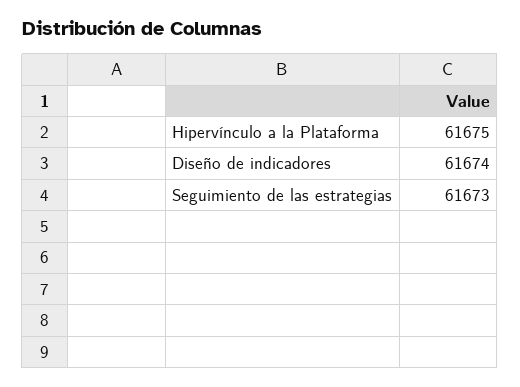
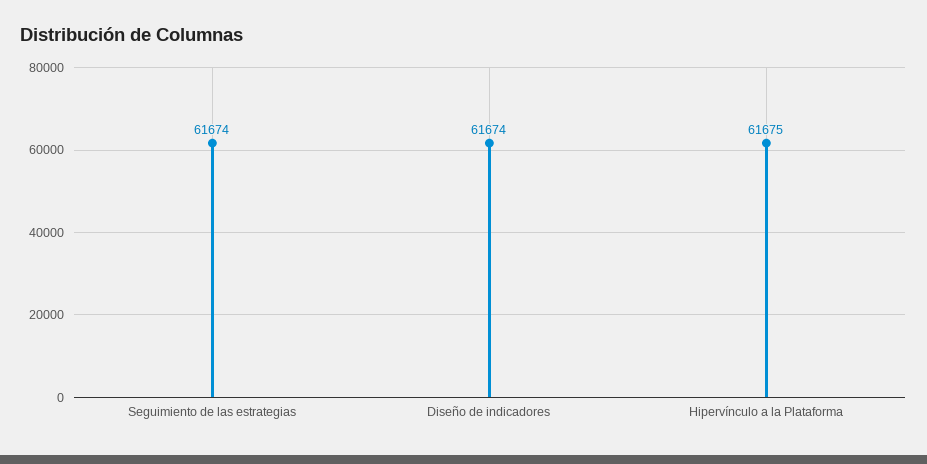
Seguimiento de las estrategias: 61673 -> 61674

